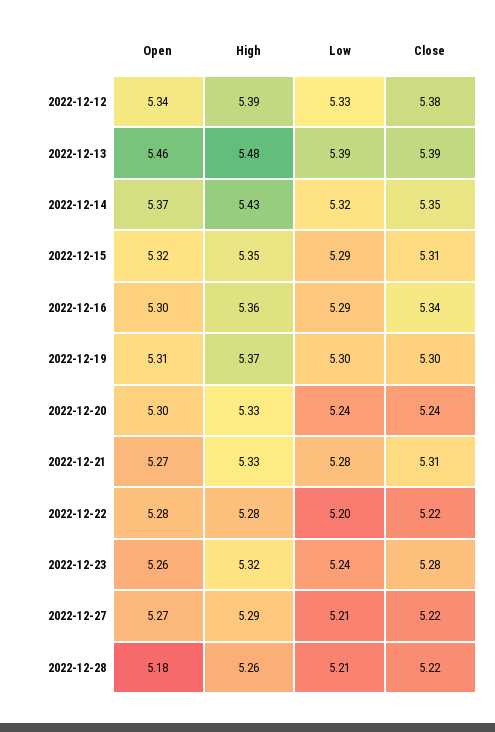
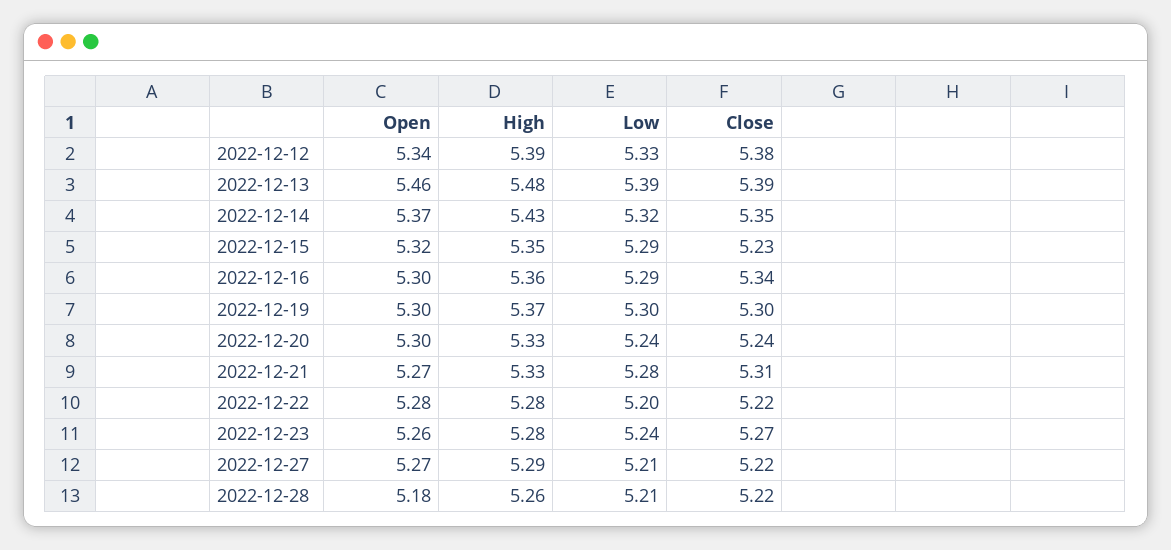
Close, 2022-12-15: 5.31 -> 5.23
Open, 2022-12-19: 5.31 -> 5.3
High, 2022-12-23: 5.32 -> 5.28
Close, 2022-12-23: 5.28 -> 5.27

